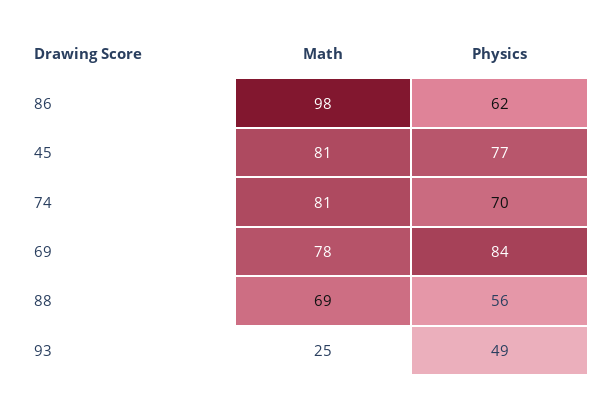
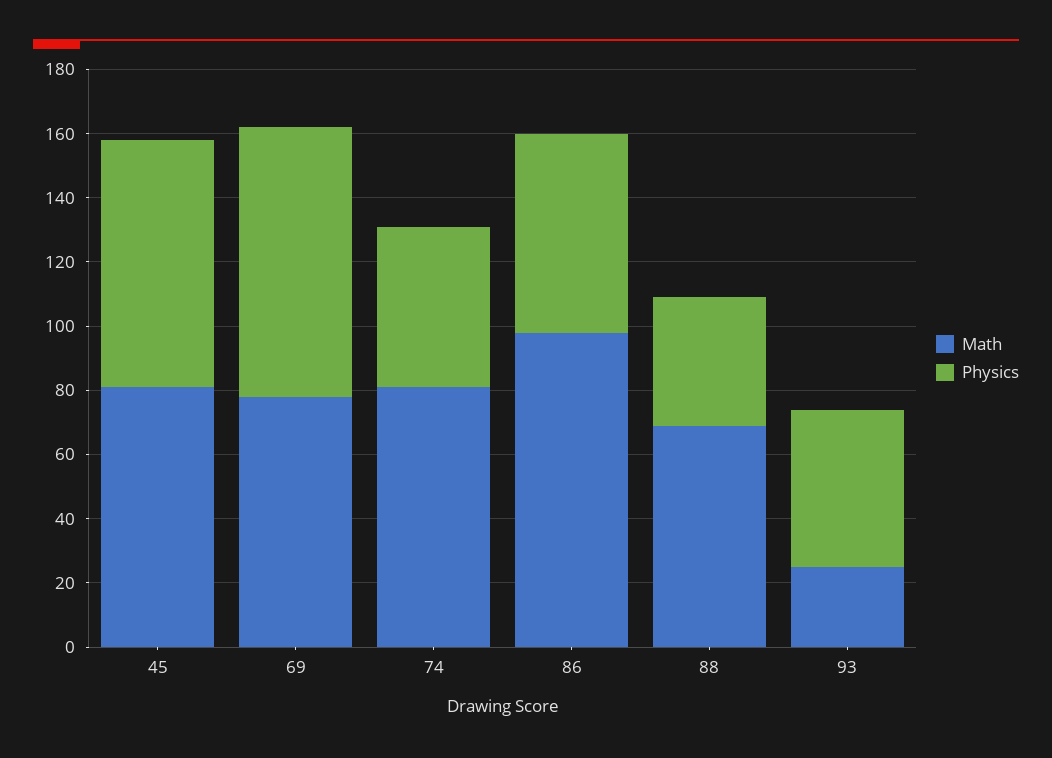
Physics, 74: 70 -> 50
Physics, 88: 56 -> 40

